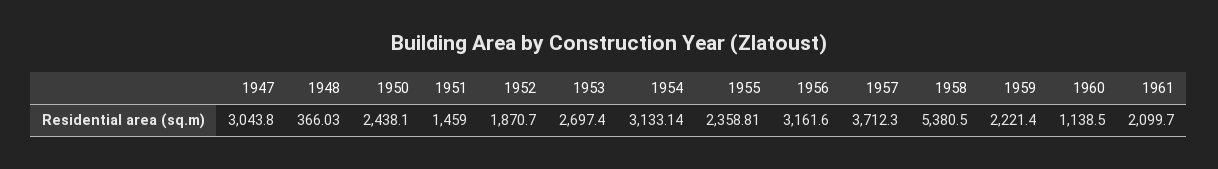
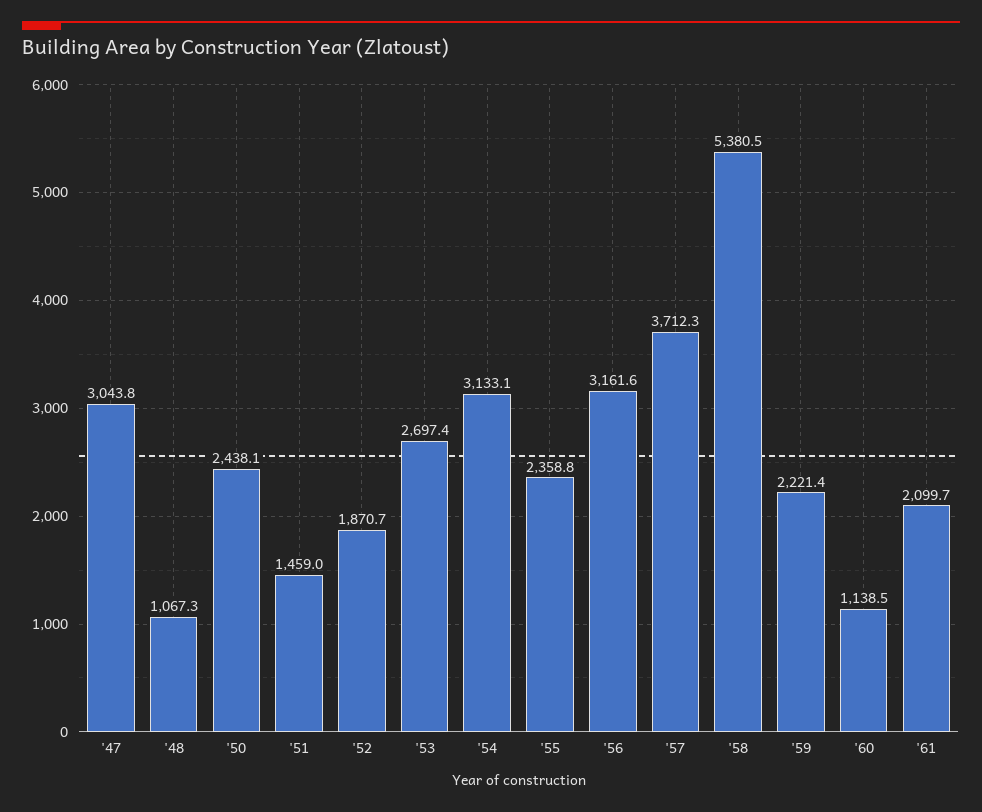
1948: 366.03 -> 1067.3

